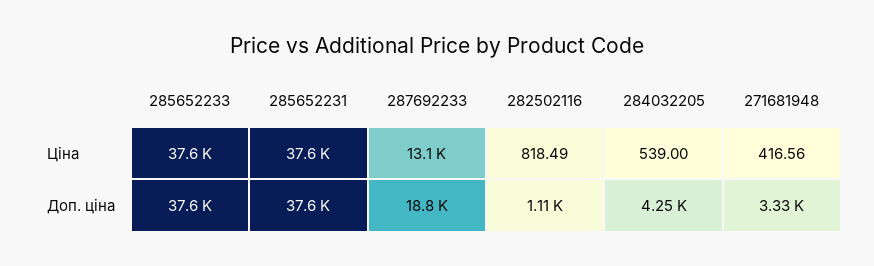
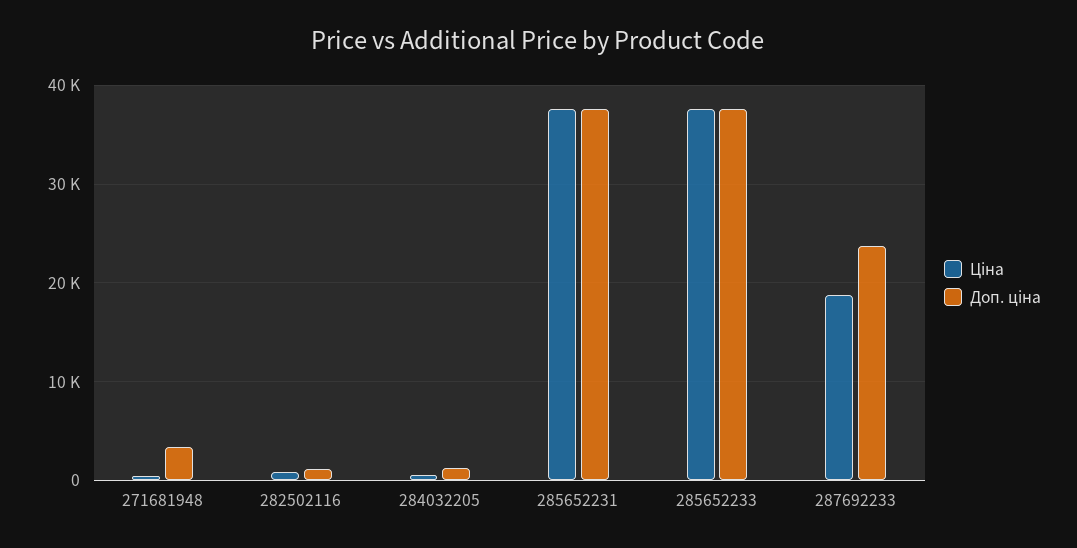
Ціна, 287692233: 13100 -> 19000
Доп. ціна, 287692233: 18800 -> 24000
Доп. ціна, 284032205: 4250 -> 1000

